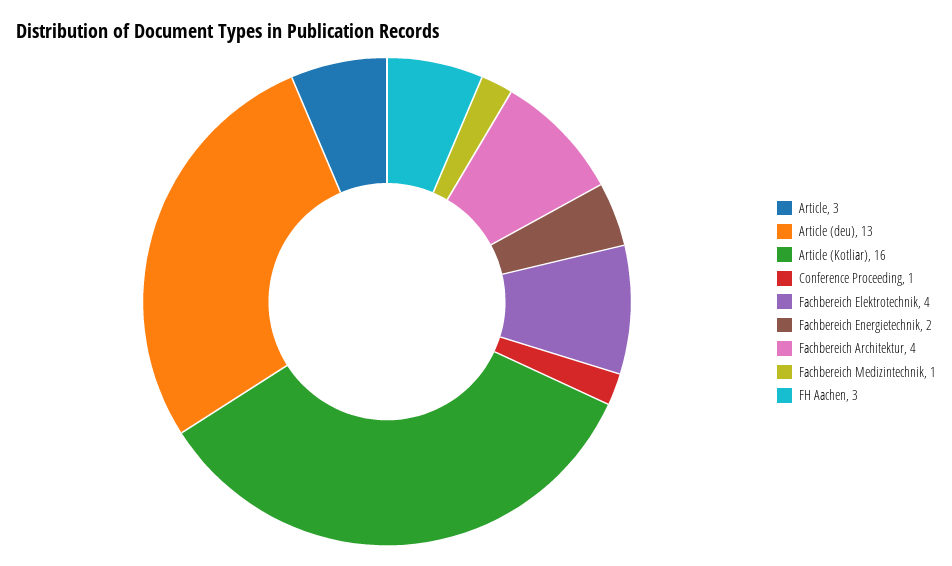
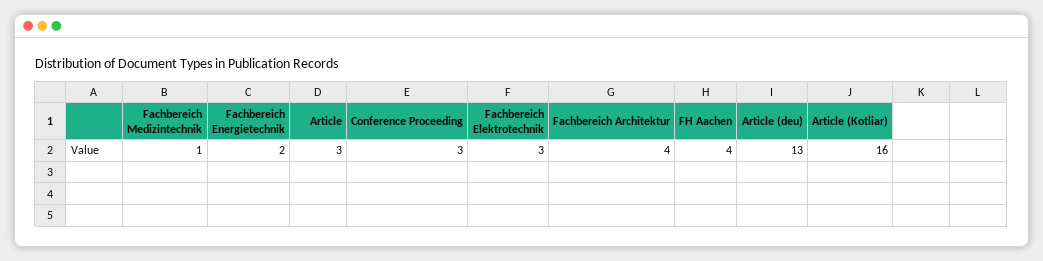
Conference Proceeding: 1 -> 3
Fachbereich Elektrotechnik: 4 -> 3
FH Aachen: 3 -> 4

